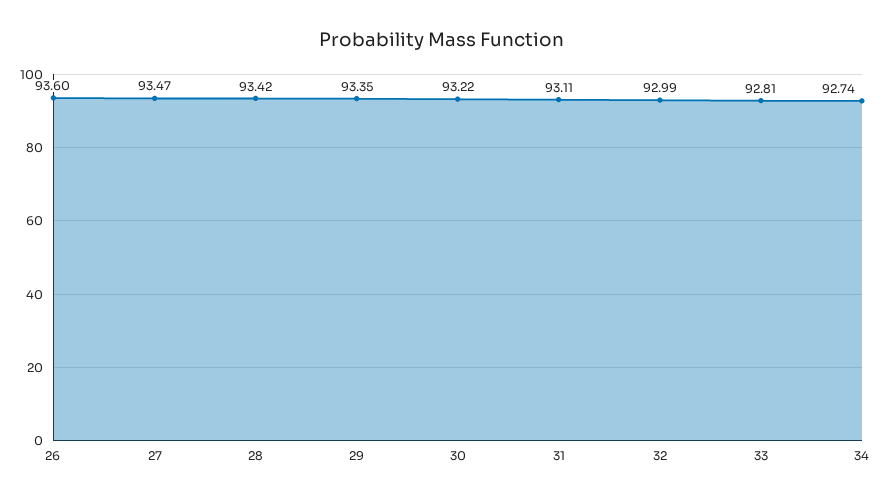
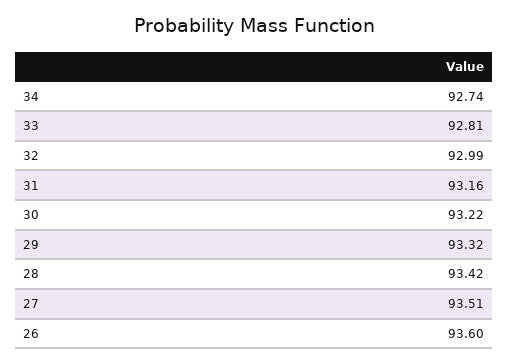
27: 93.47 -> 93.51
29: 93.35 -> 93.32
31: 93.11 -> 93.16

